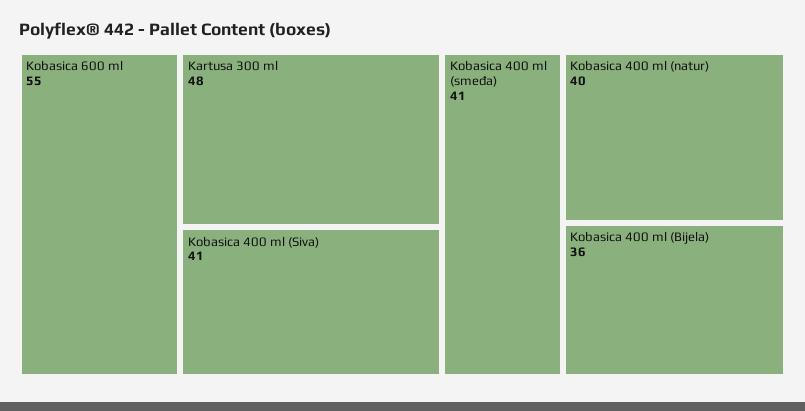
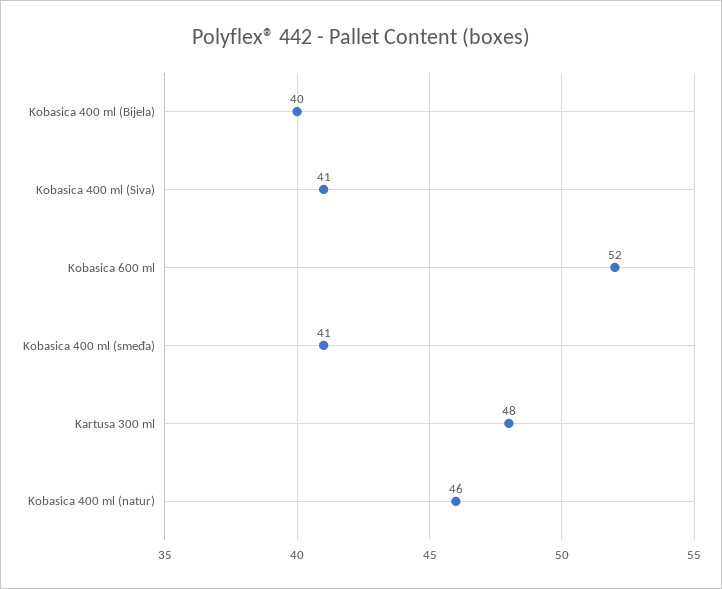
Kobasica 600 ml: 55 -> 52
Kobasica 400 ml (natur): 40 -> 46
Kobasica 400 ml (Bijela): 36 -> 40

